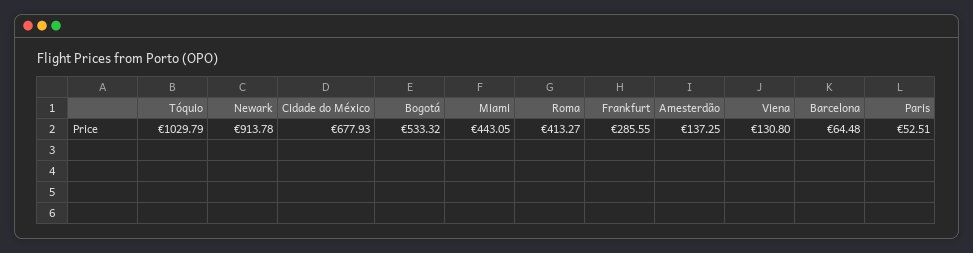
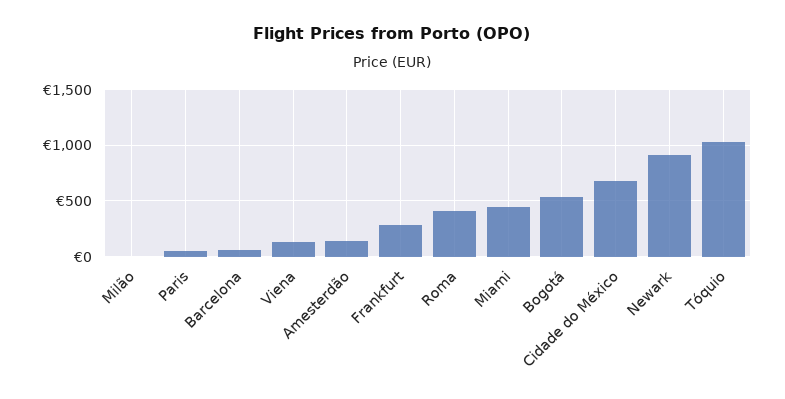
Milão: none -> 0

